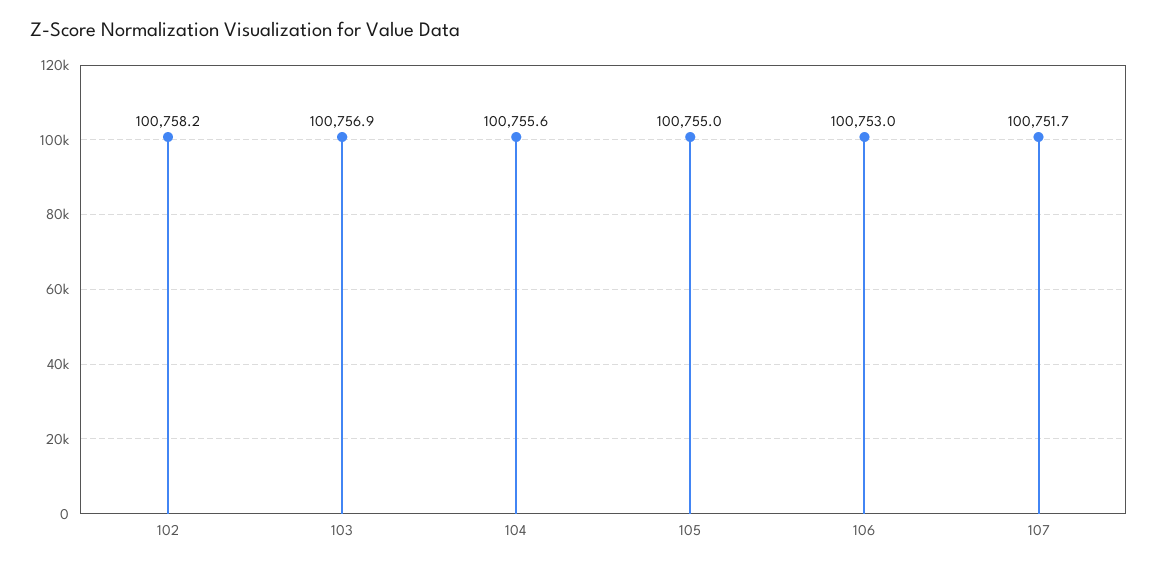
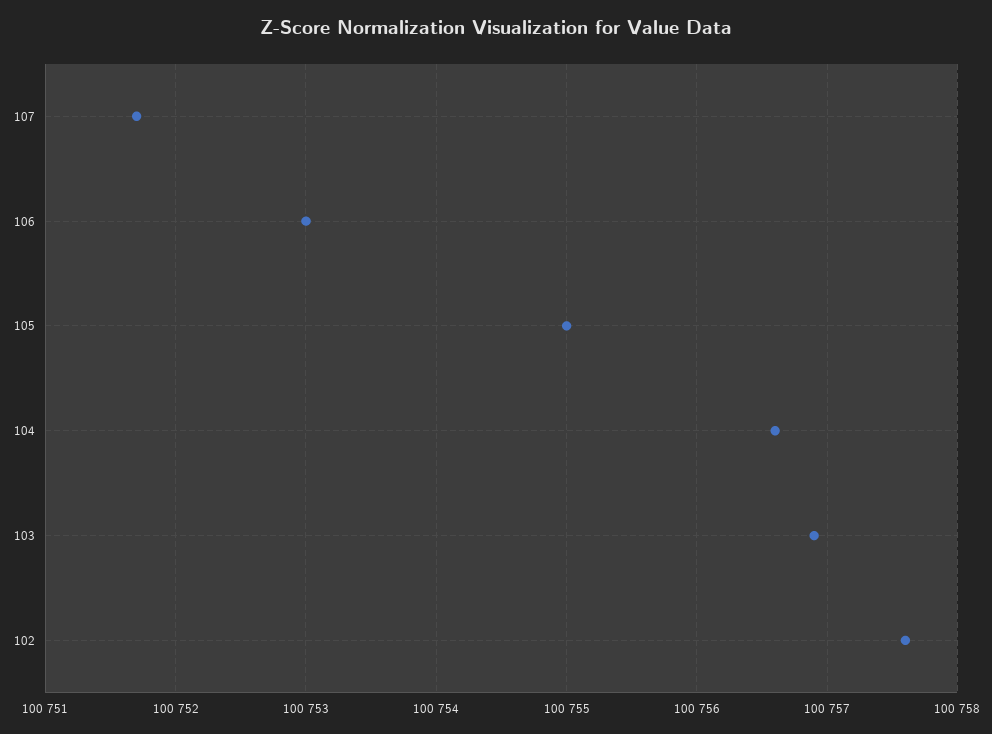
102: 100758.2 -> 100757.6
104: 100755.6 -> 100756.6

